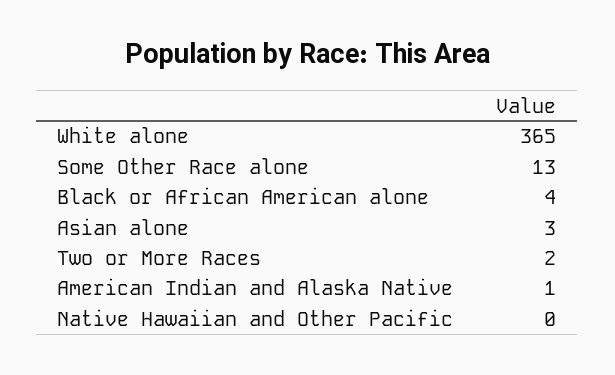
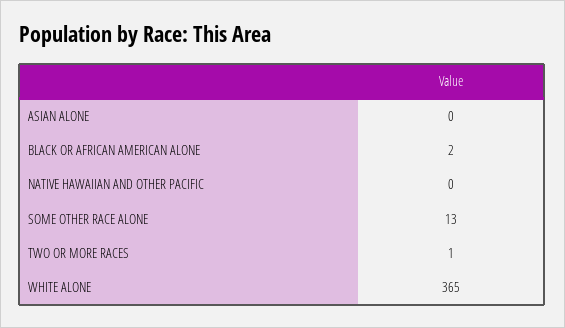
Black or African American alone: 4 -> 2
Asian alone: 3 -> 0
Two or More Races: 2 -> 1
American Indian and Alaska Native: 1 -> none

